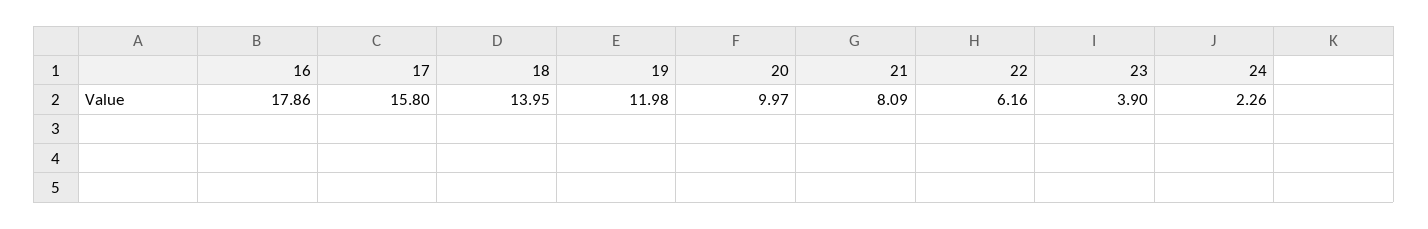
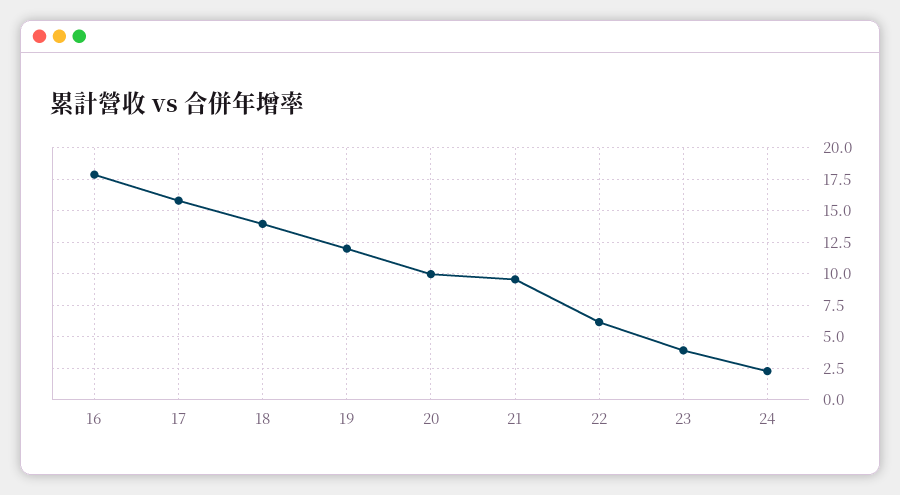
21: 8.09 -> 9.5

